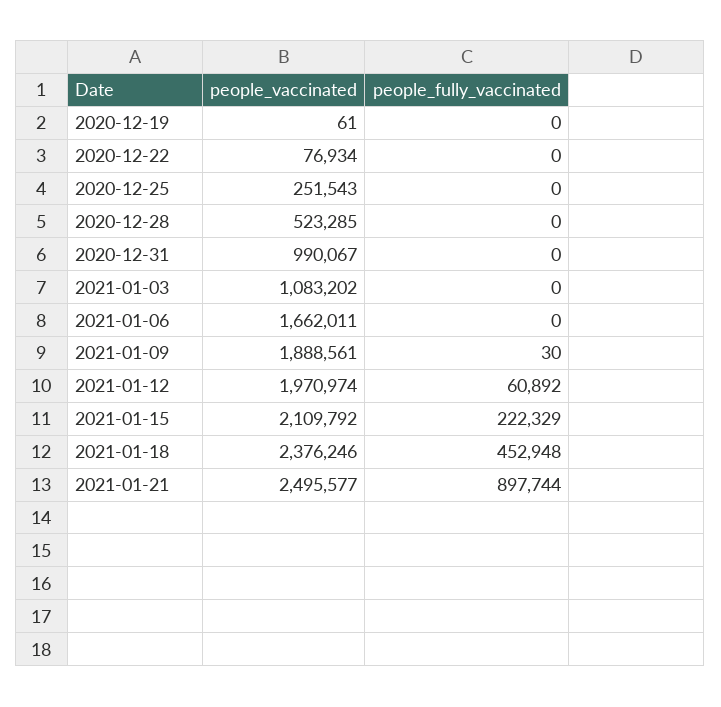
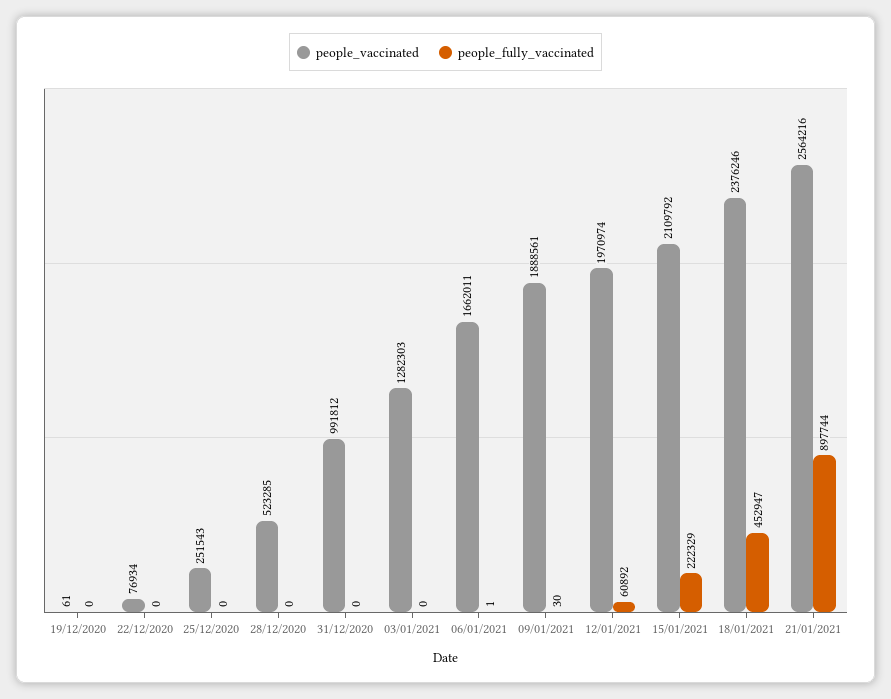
people_vaccinated, 2020-12-31: 990067 -> 991812
people_vaccinated, 2021-01-03: 1083202 -> 1282303
people_fully_vaccinated, 2021-01-06: 0 -> 1
people_fully_vaccinated, 2021-01-18: 452948 -> 452947
people_vaccinated, 2021-01-21: 2495577 -> 2564216

